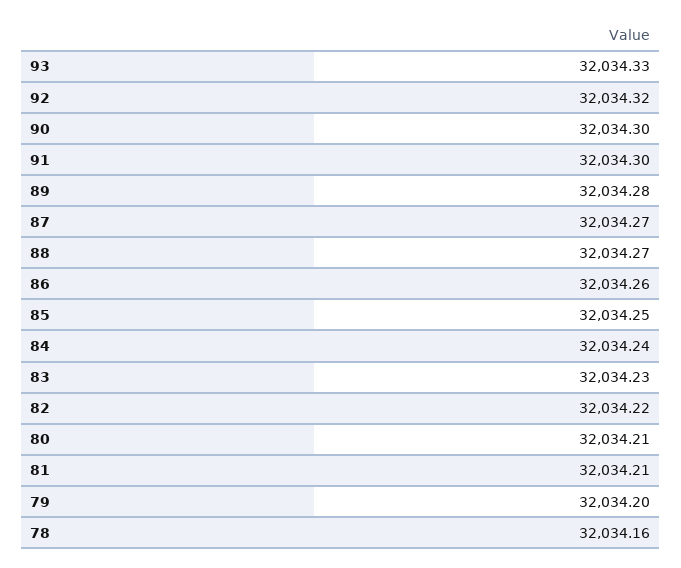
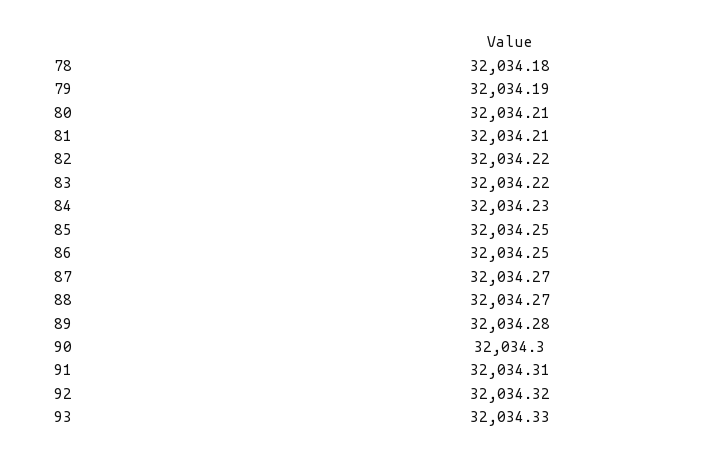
91: 32034.3 -> 32034.31
86: 32034.26 -> 32034.25
84: 32034.24 -> 32034.23
83: 32034.23 -> 32034.22
79: 32034.2 -> 32034.19
78: 32034.16 -> 32034.18

